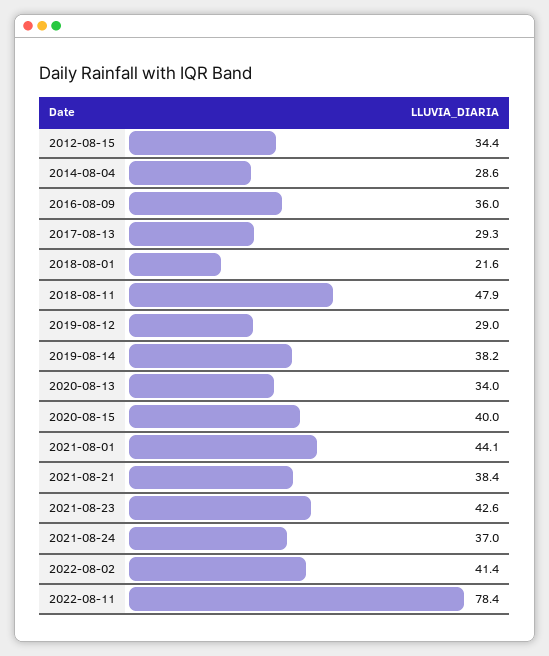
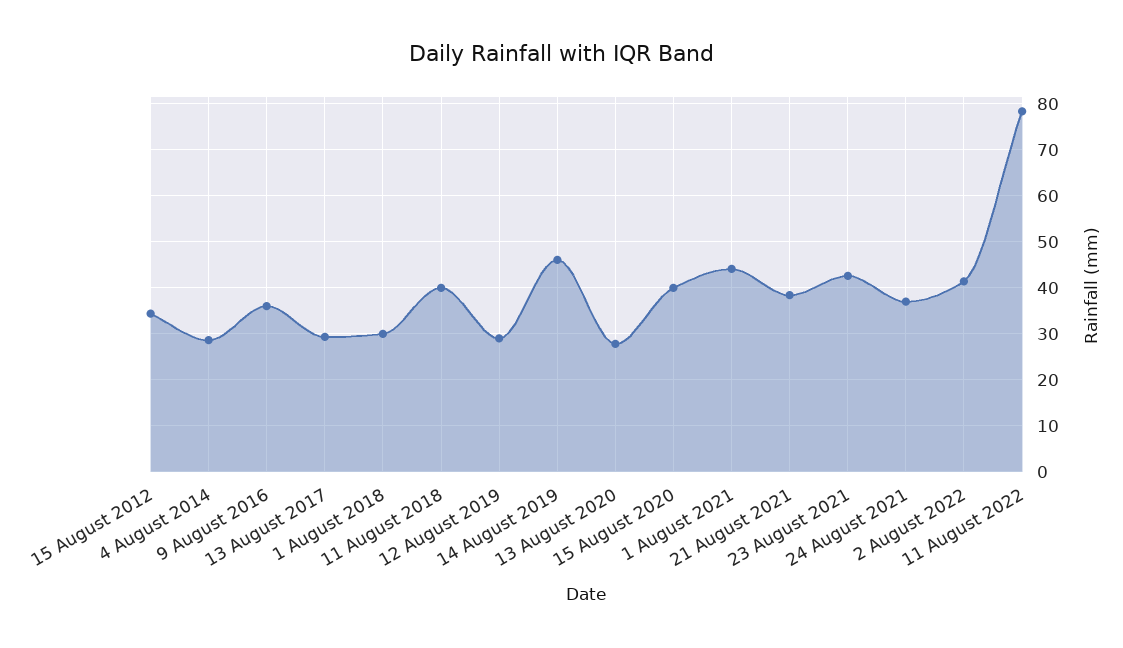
2018-08-01: 21.6 -> 30
2018-08-11: 47.9 -> 40
2019-08-14: 38.2 -> 46
2020-08-13: 34 -> 28

